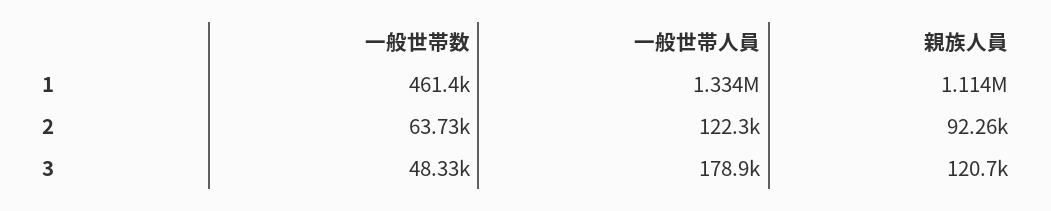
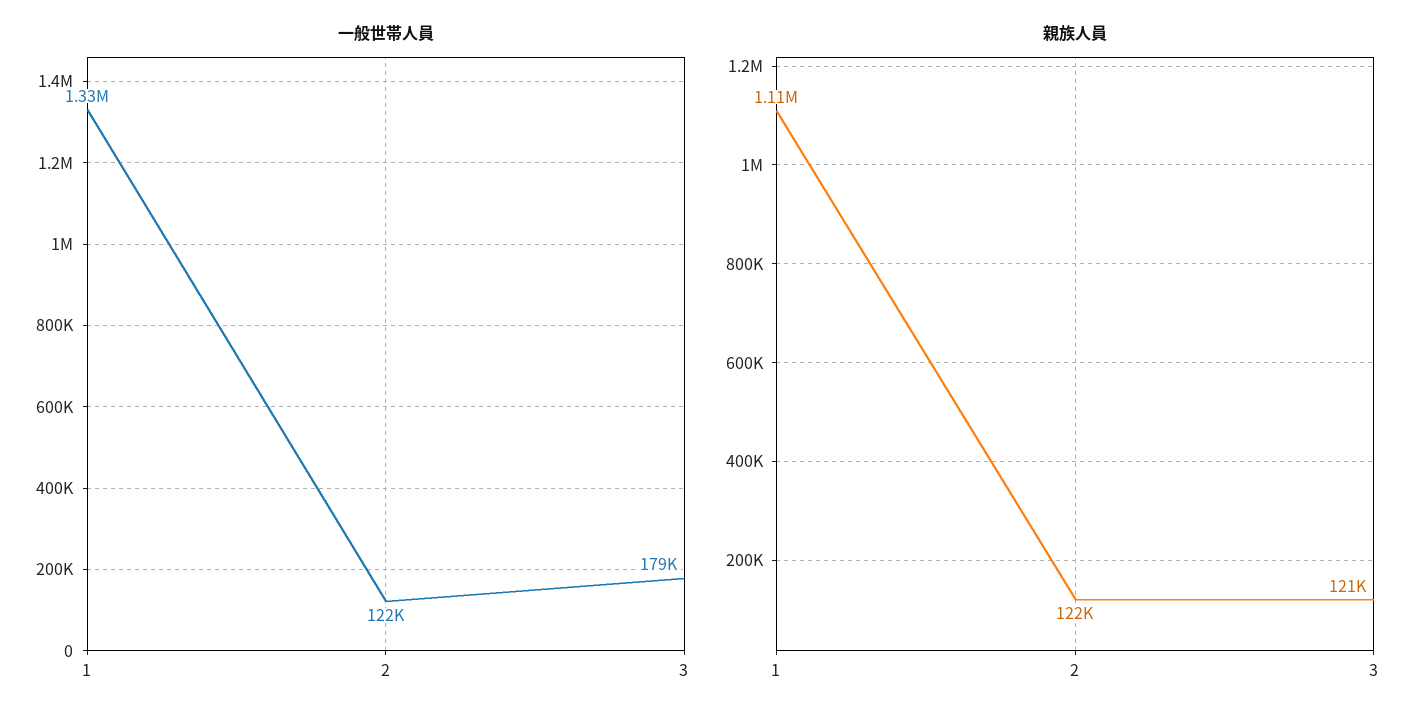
一般世帯数, 1: 461400 -> none
一般世帯数, 2: 63730 -> none
親族人員, 2: 92260 -> 122000
一般世帯数, 3: 48330 -> none

